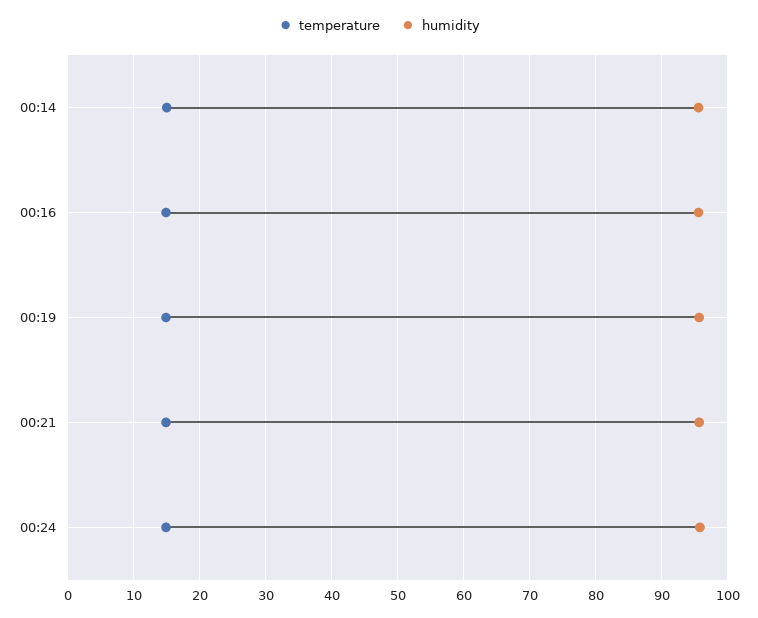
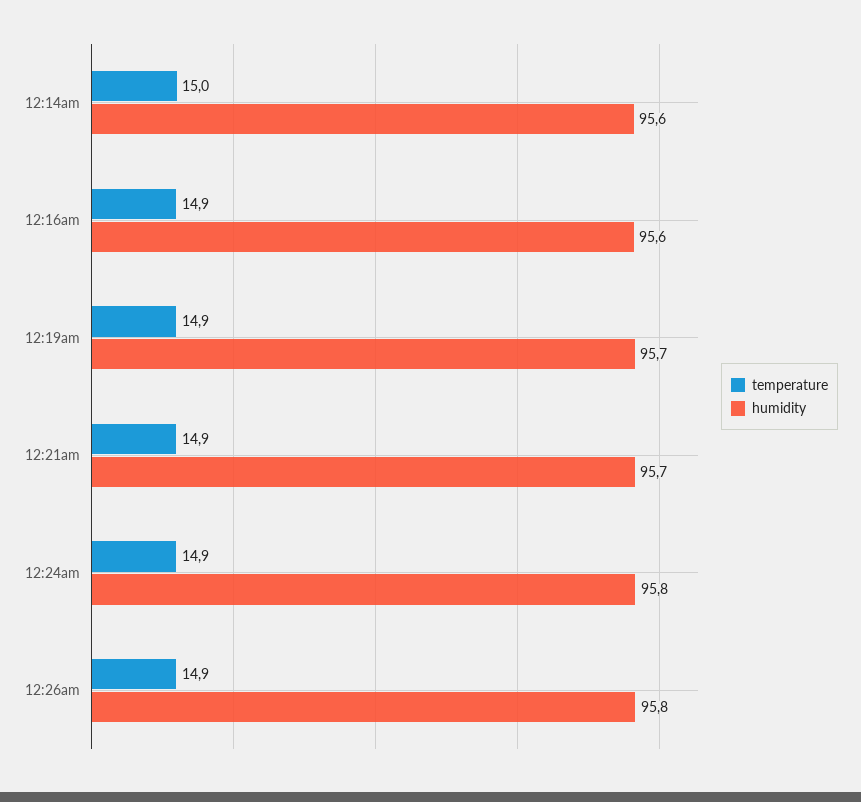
temperature, 12:26am: none -> 14.9
humidity, 12:26am: none -> 95.8

